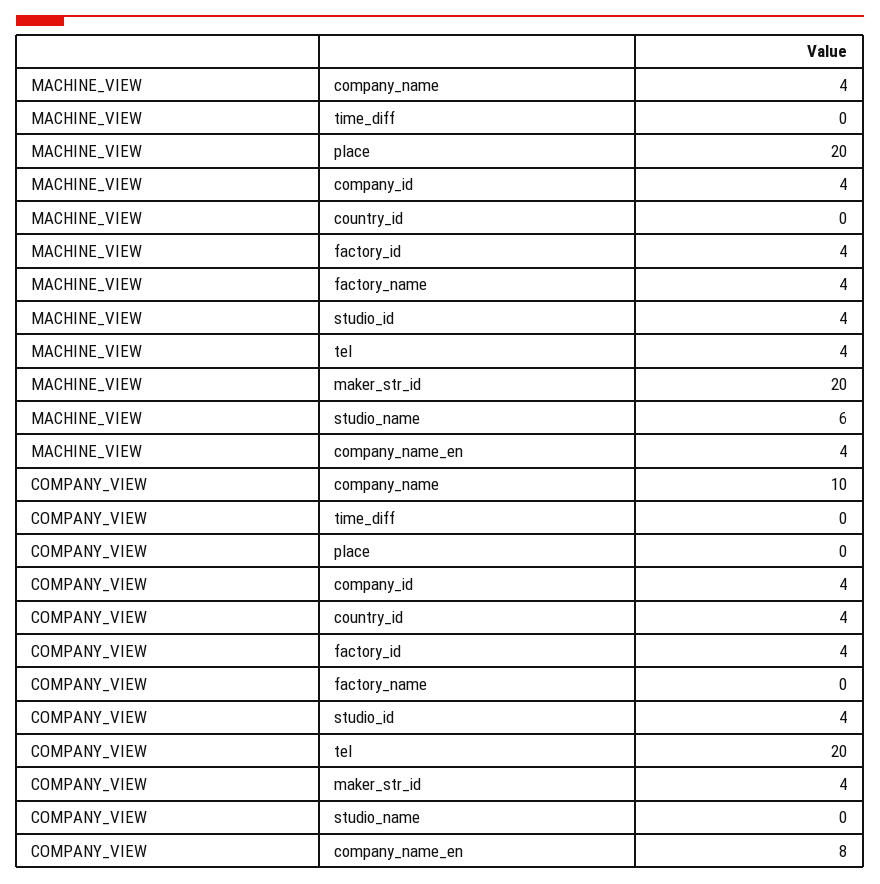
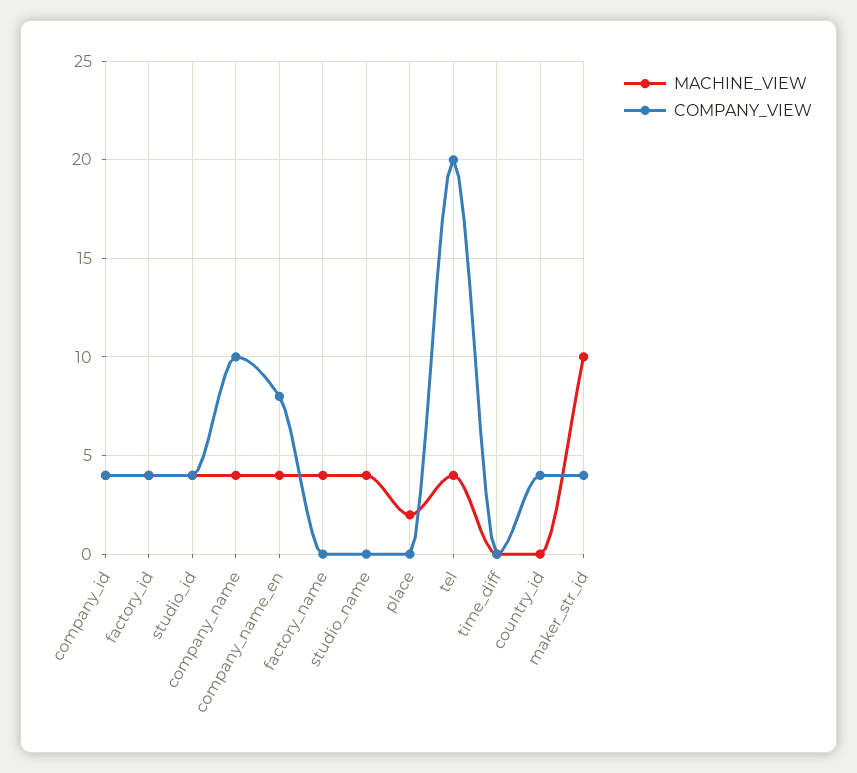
MACHINE_VIEW, place: 20 -> 2
MACHINE_VIEW, maker_str_id: 20 -> 10
MACHINE_VIEW, studio_name: 6 -> 4

